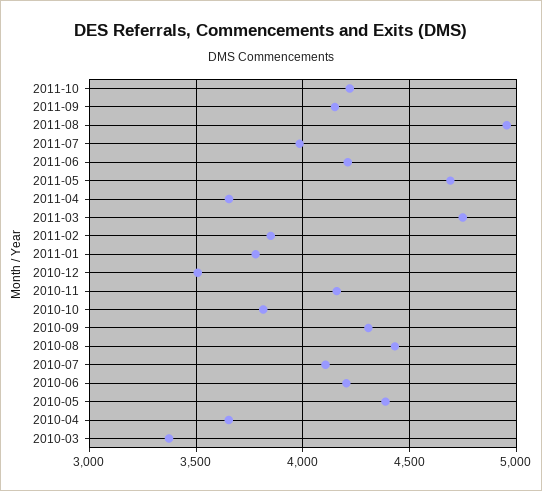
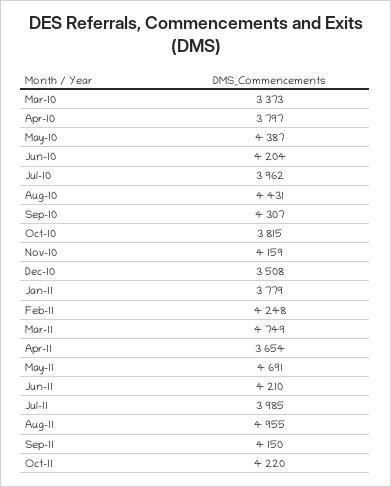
2011-02: 3850 -> 4248
2010-07: 4100 -> 3962
2010-04: 3650 -> 3797

